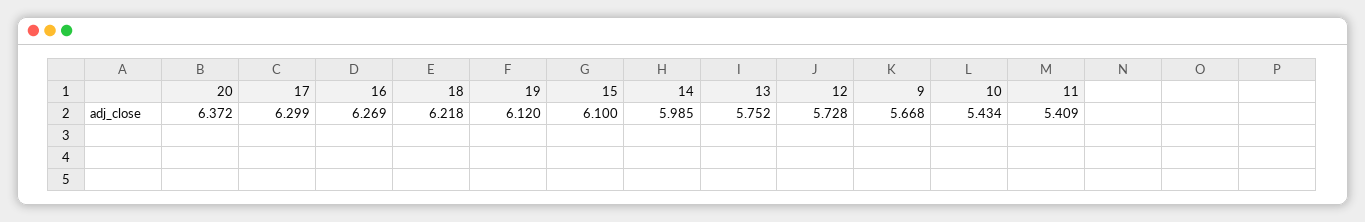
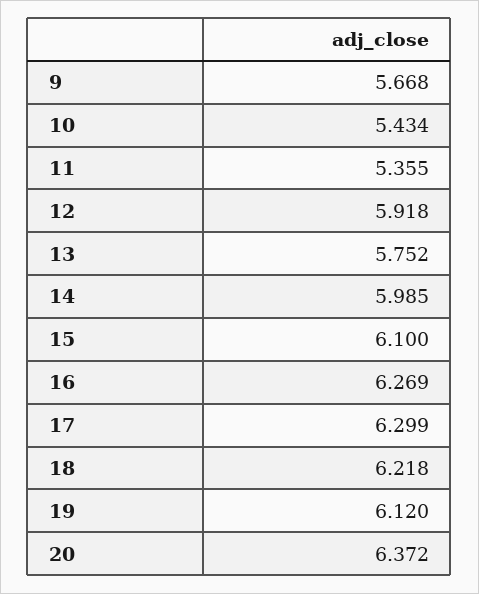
12: 5.728 -> 5.918
11: 5.409 -> 5.355

